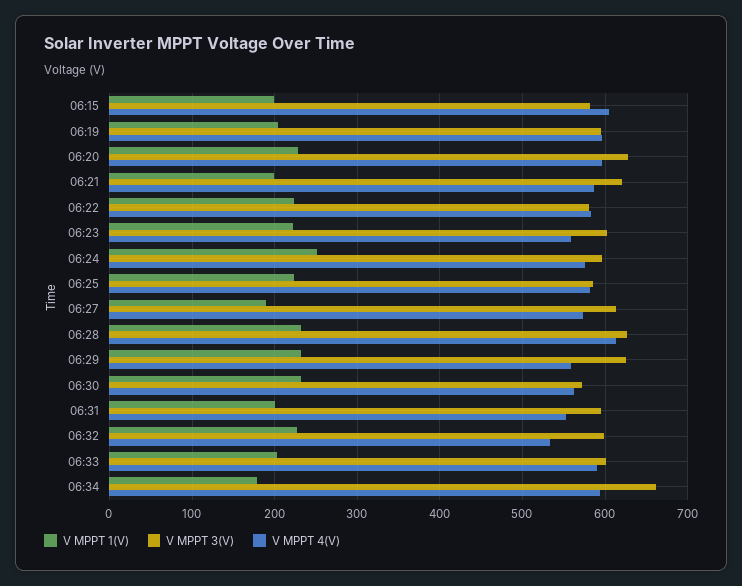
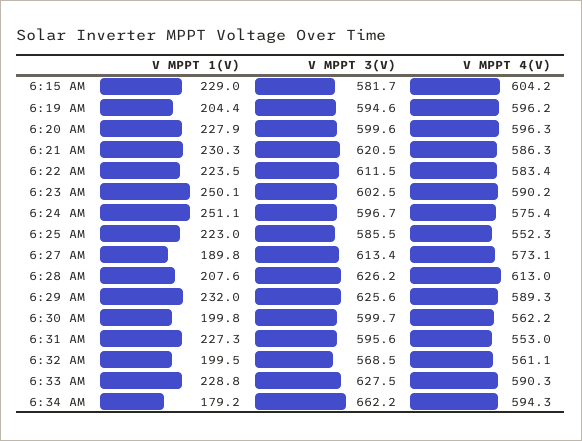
V MPPT 1(V), 06:15: 200 -> 229
V MPPT 3(V), 06:20: 630 -> 599.6
V MPPT 1(V), 06:21: 200 -> 230.3
V MPPT 3(V), 06:22: 580 -> 611.5
V MPPT 1(V), 06:23: 220 -> 250.1
V MPPT 4(V), 06:23: 560 -> 590.2
V MPPT 4(V), 06:25: 580 -> 552.3
V MPPT 1(V), 06:28: 230 -> 207.6
V MPPT 4(V), 06:29: 560 -> 589.3
V MPPT 1(V), 06:30: 230 -> 199.8
V MPPT 3(V), 06:30: 570 -> 599.7
V MPPT 1(V), 06:31: 200 -> 227.3
V MPPT 1(V), 06:32: 230 -> 199.5
V MPPT 3(V), 06:32: 600 -> 568.5
V MPPT 4(V), 06:32: 530 -> 561.1
V MPPT 1(V), 06:33: 200 -> 228.8
V MPPT 3(V), 06:33: 600 -> 627.5

